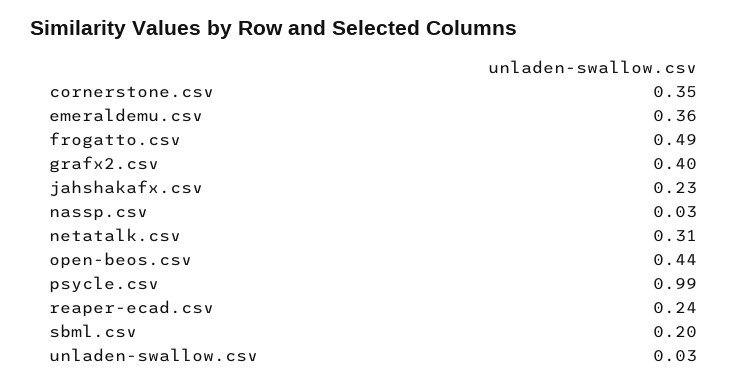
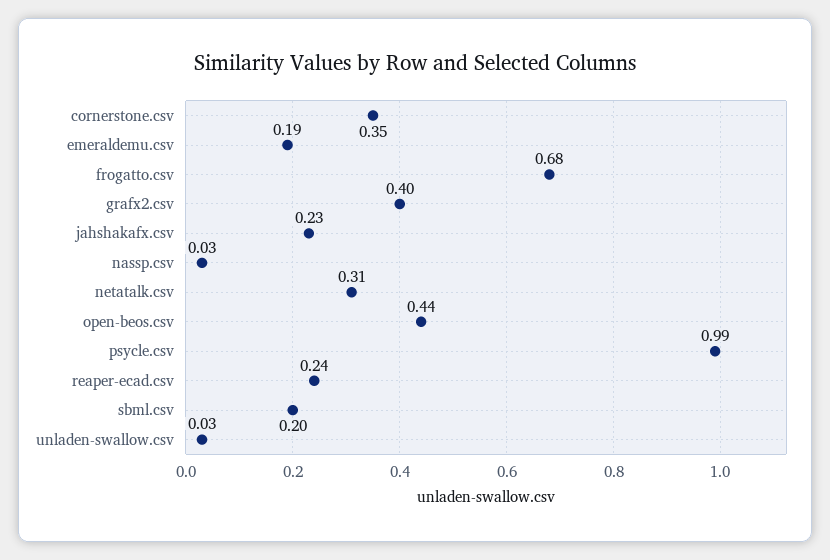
emeraldemu.csv: 0.36 -> 0.19
frogatto.csv: 0.49 -> 0.68

